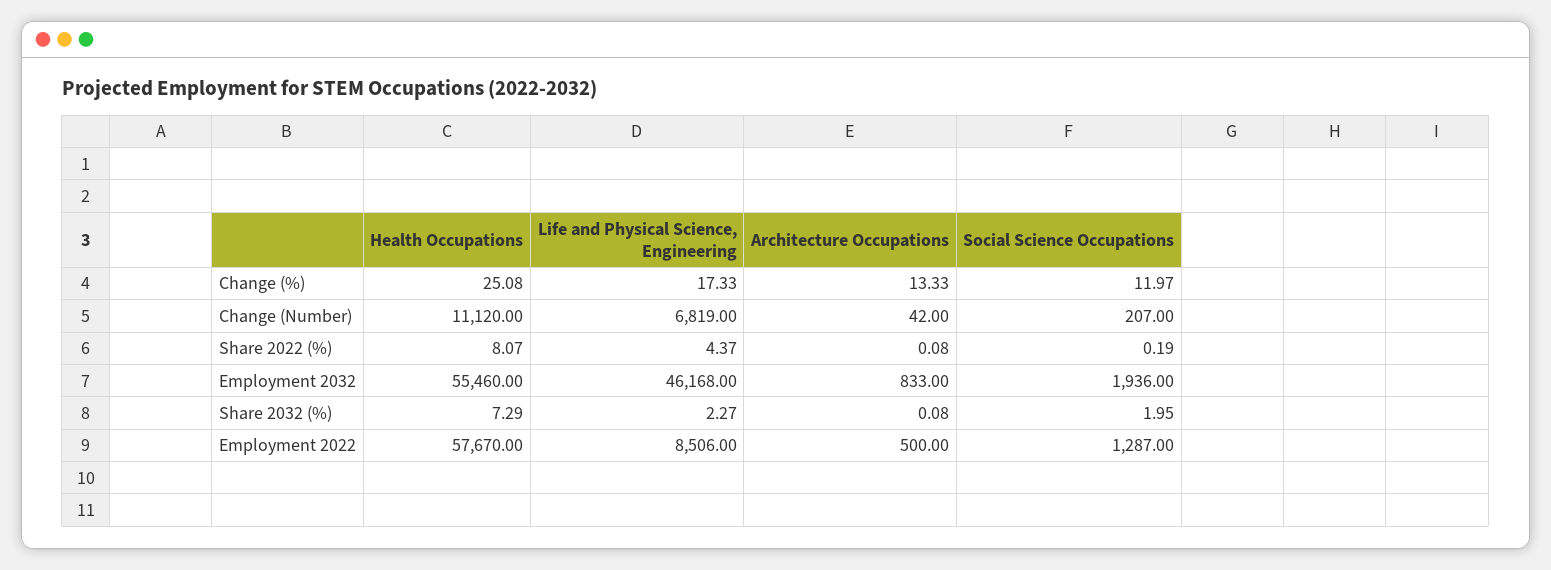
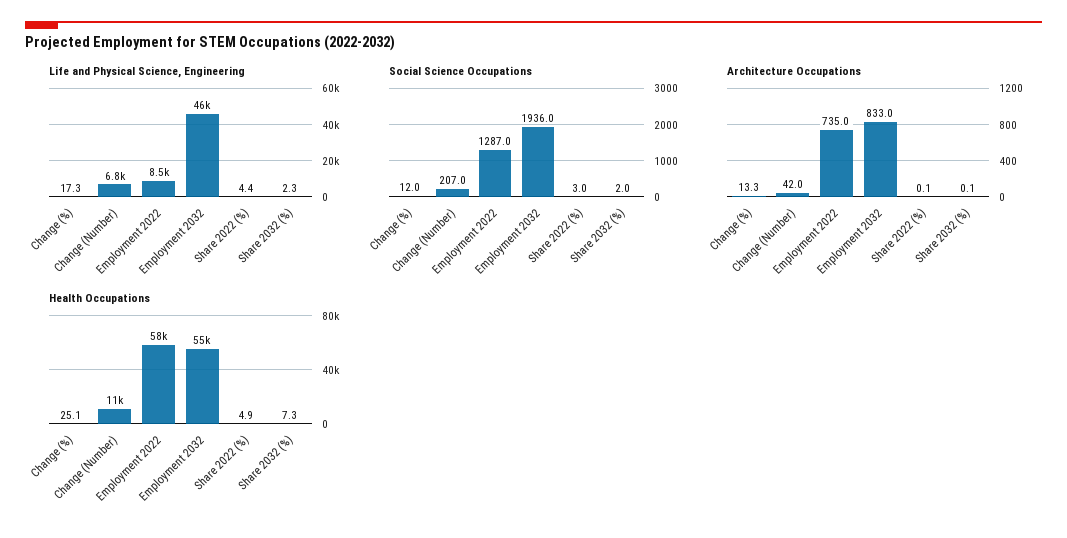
Health Occupations, Share 2022 (%): 8.07 -> 4.9
Social Science Occupations, Share 2022 (%): 0.19 -> 3
Architecture Occupations, Employment 2022: 500 -> 735

